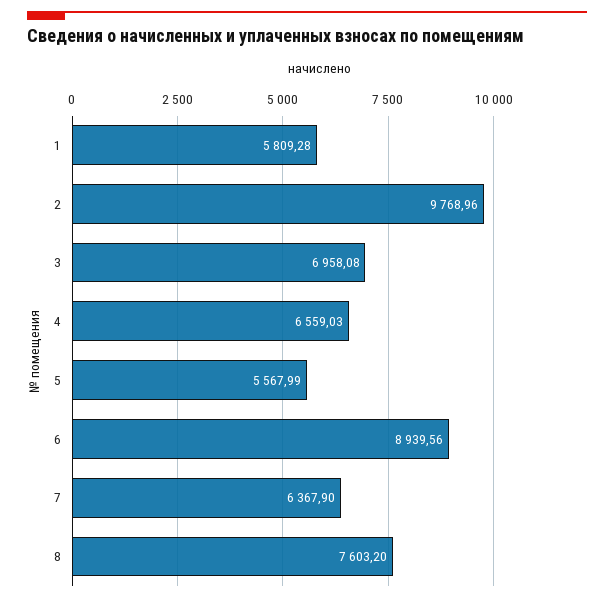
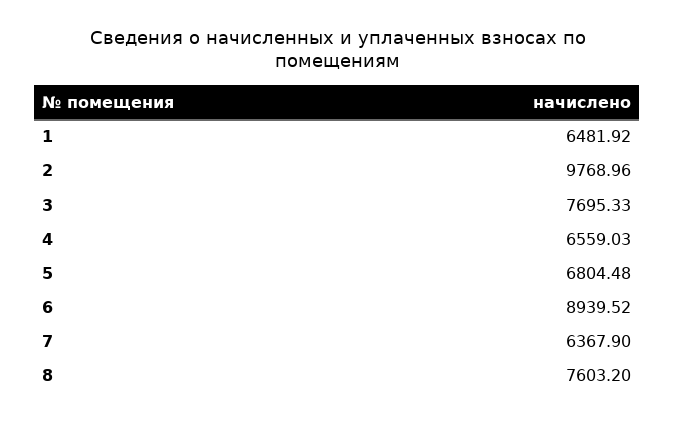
1: 5809.28 -> 6481.92
3: 6958.08 -> 7695.33
5: 5567.99 -> 6804.48
6: 8939.56 -> 8939.52

